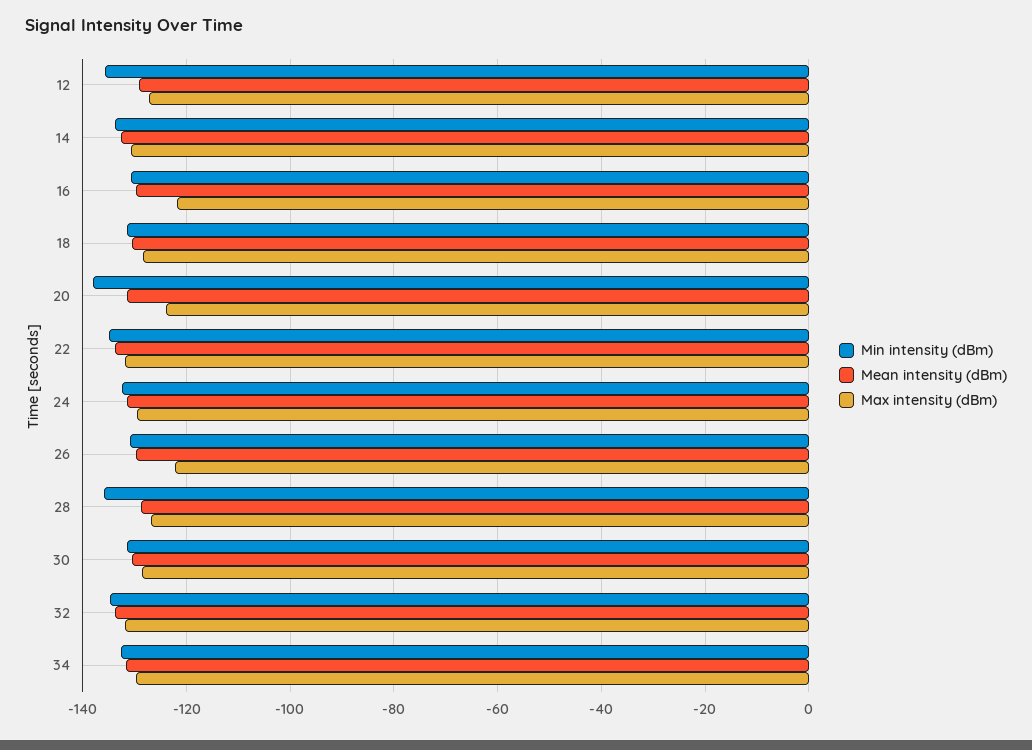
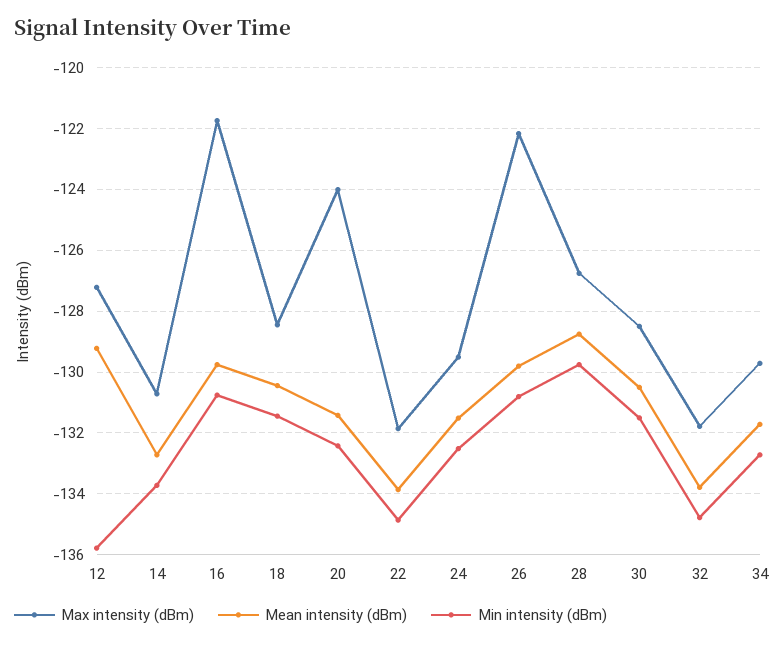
Min intensity (dBm), 20: -138 -> -132.4
Min intensity (dBm), 28: -136 -> -129.8

